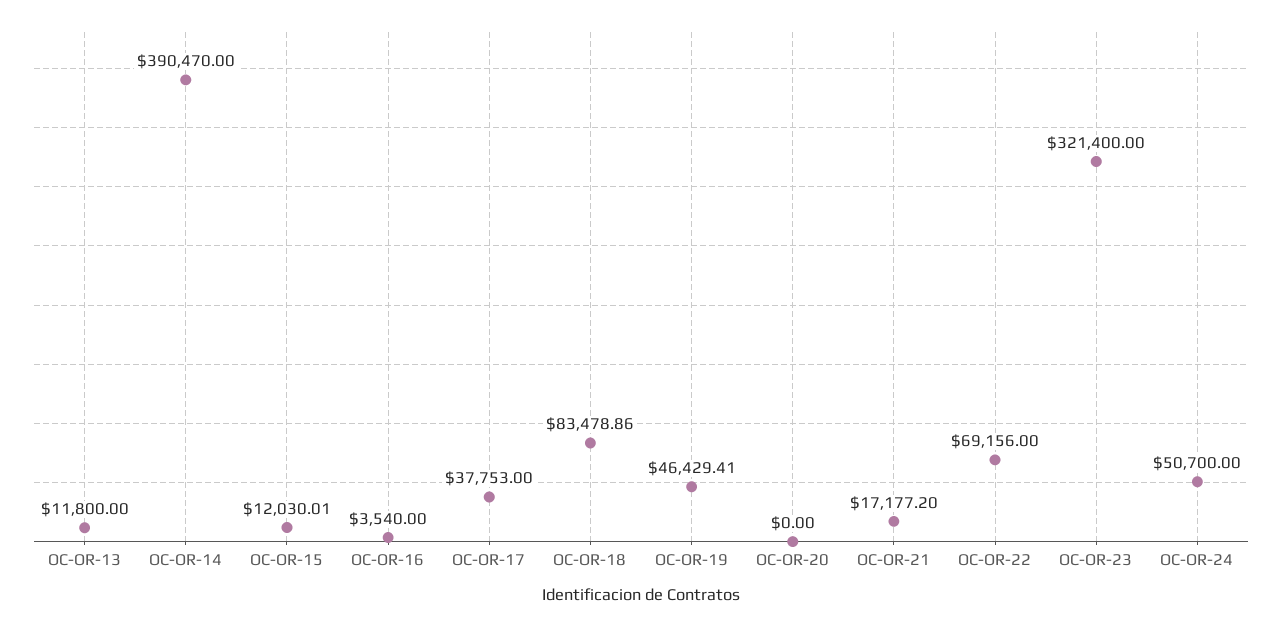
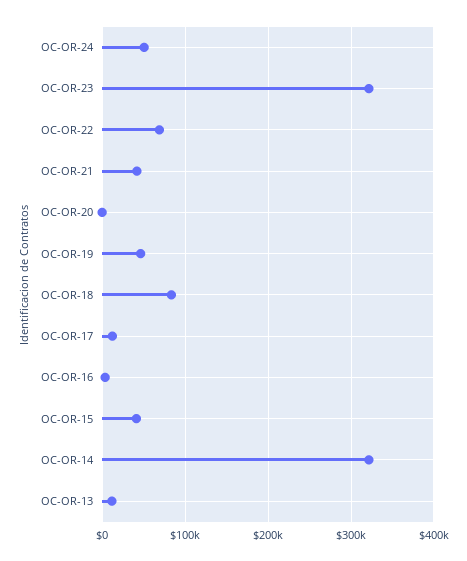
OC-OR-14: 390470 -> 320000
OC-OR-15: 12030.01 -> 40000
OC-OR-17: 37753 -> 10000
OC-OR-21: 17177.2 -> 40000

